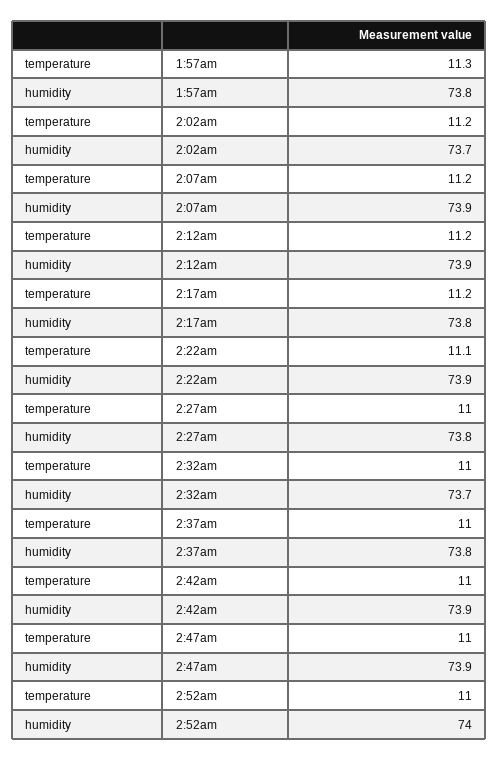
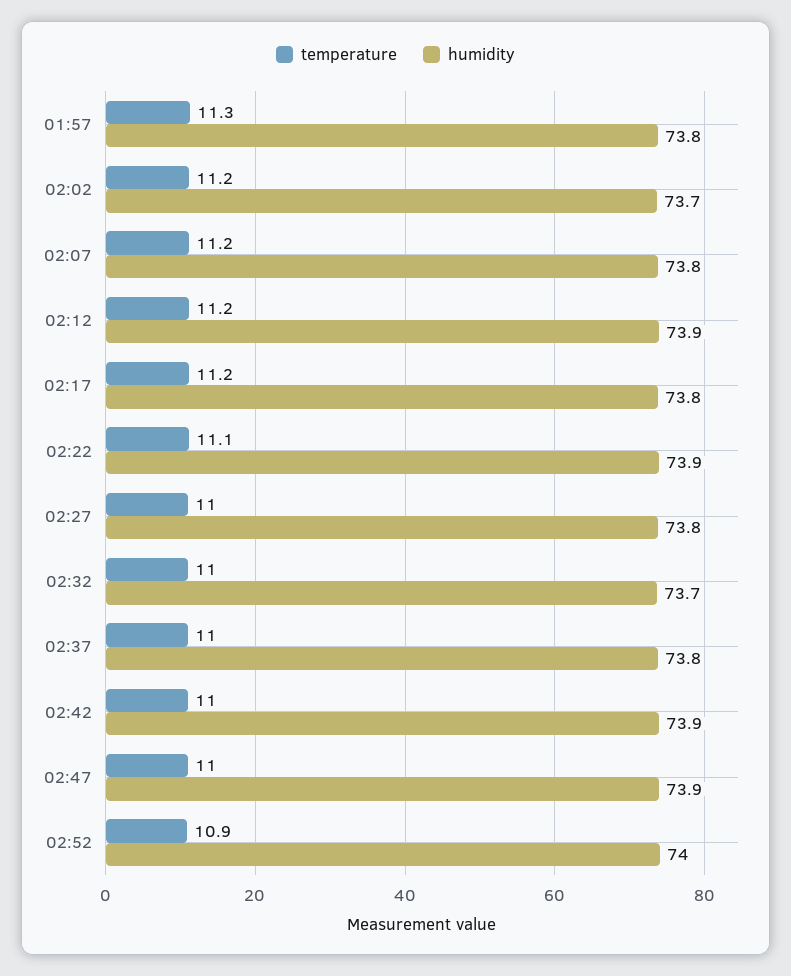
humidity, 2:07am: 73.9 -> 73.8
temperature, 2:52am: 11 -> 10.9

